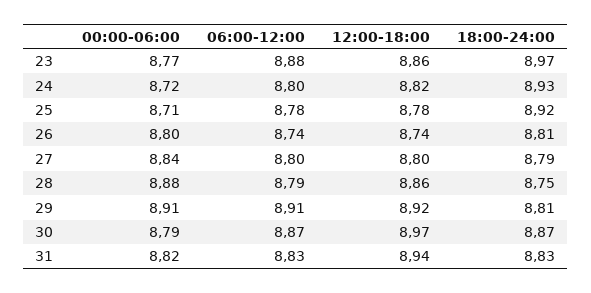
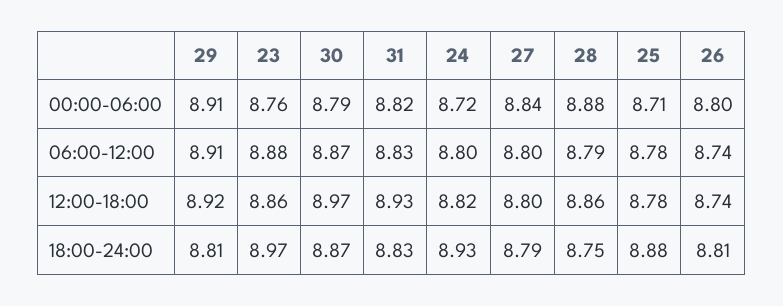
00:00-06:00, 23: 8.77 -> 8.76
18:00-24:00, 25: 8.92 -> 8.88
12:00-18:00, 31: 8.94 -> 8.93

